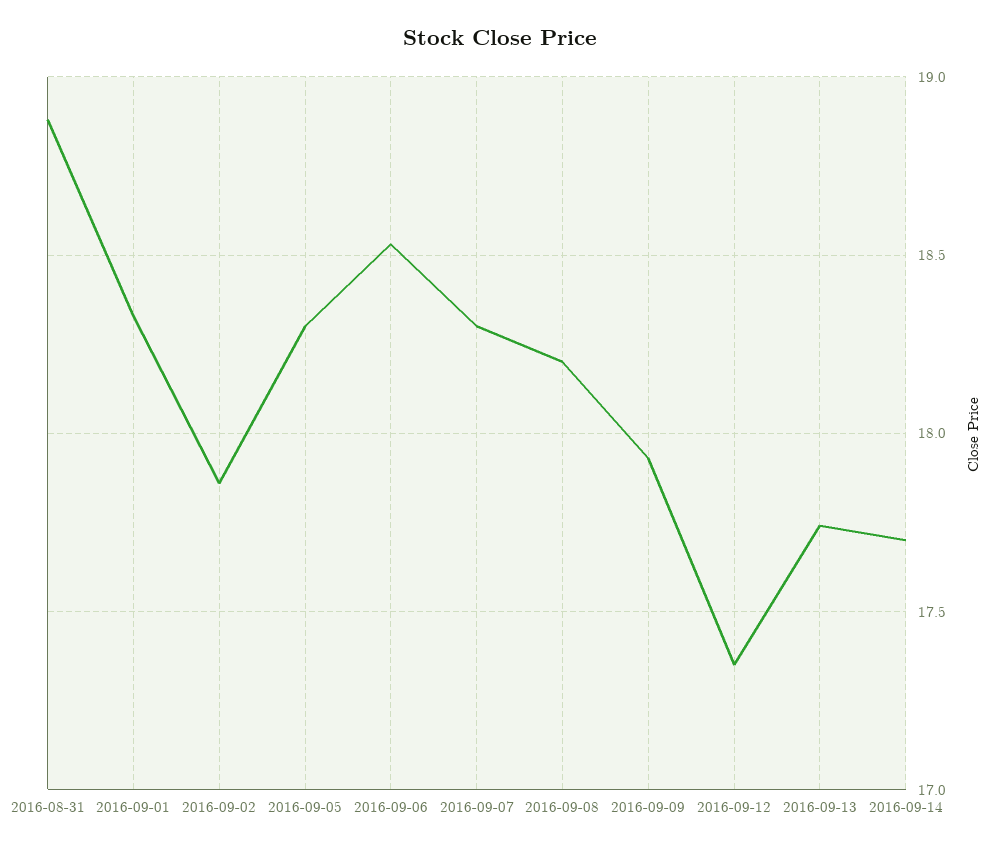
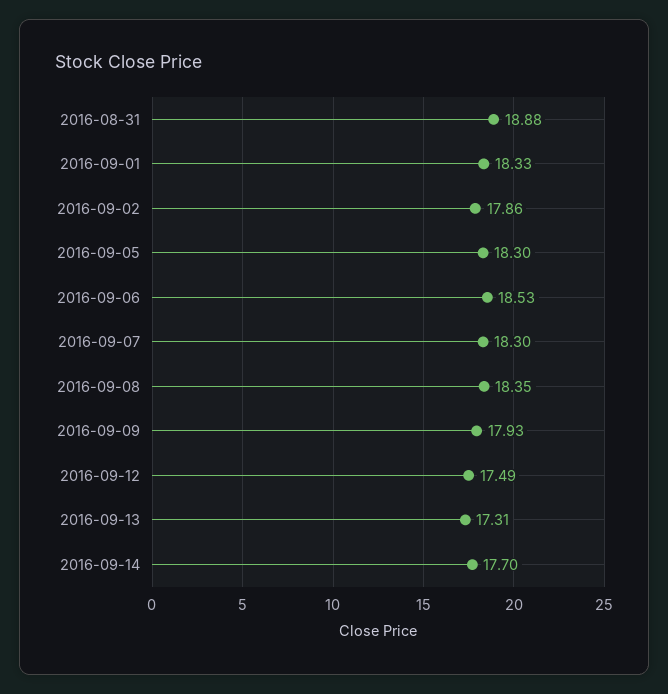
2016-09-08: 18.2 -> 18.35
2016-09-12: 17.35 -> 17.49
2016-09-13: 17.75 -> 17.31

